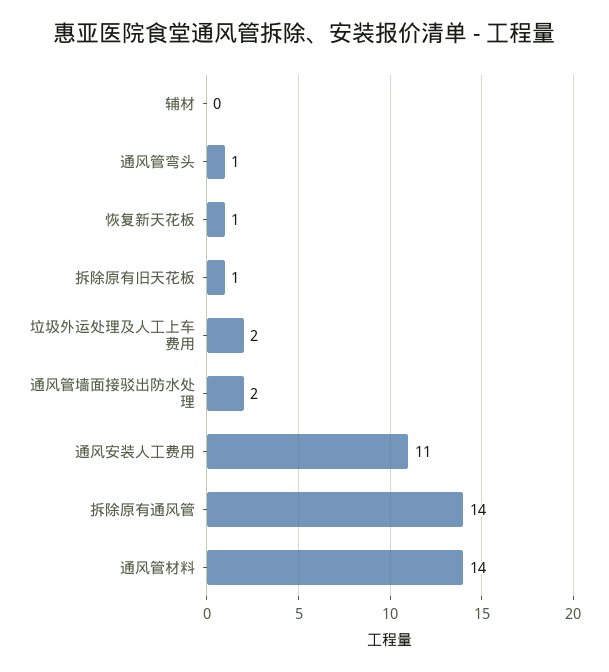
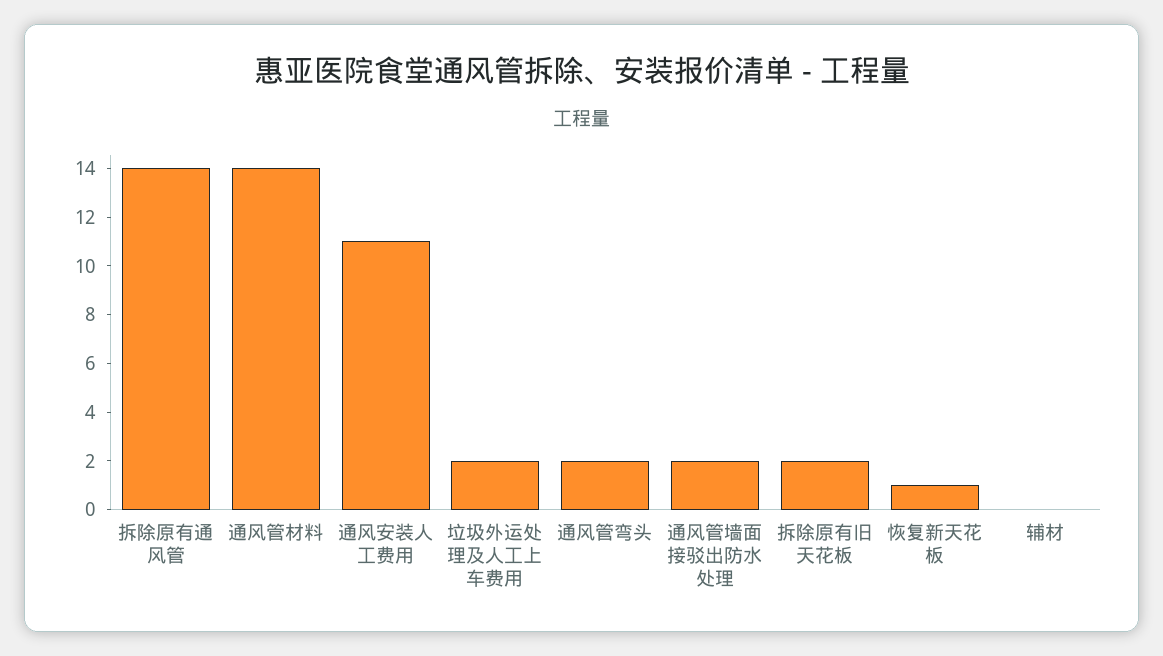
通风管弯头: 1 -> 2
拆除原有旧天花板: 1 -> 2

